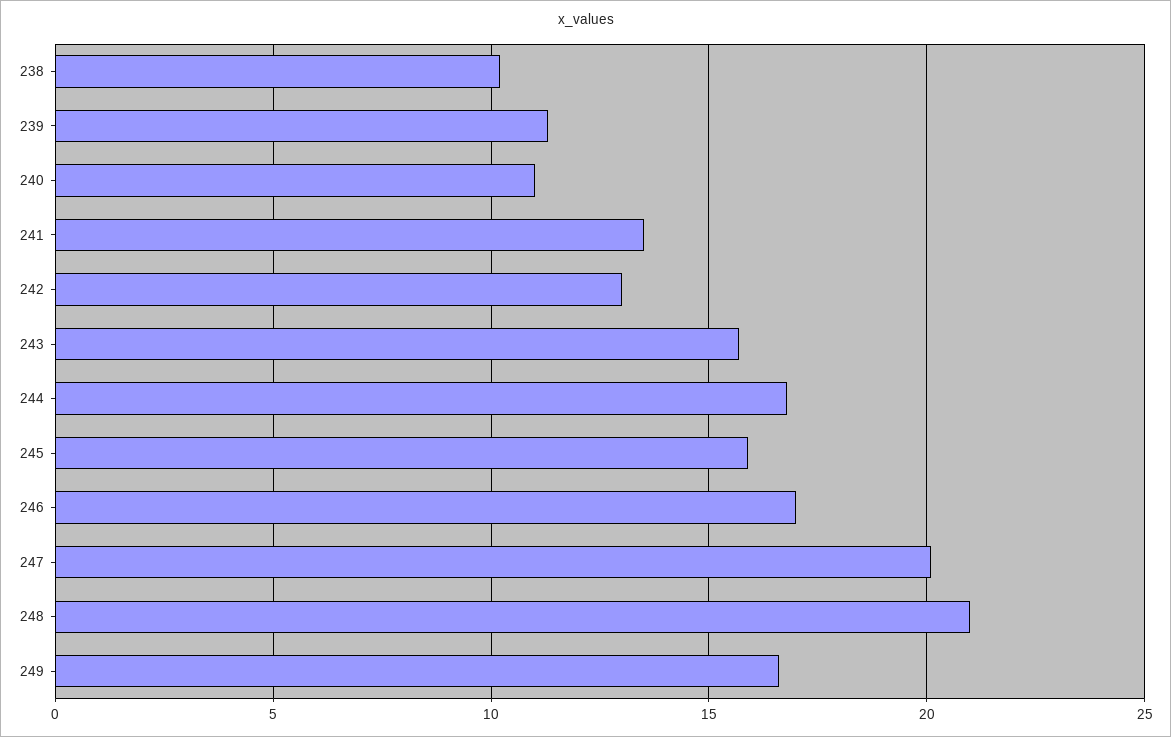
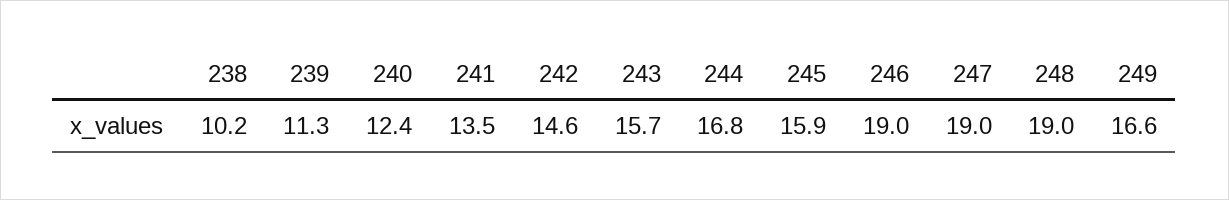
240: 11 -> 12.4
242: 13 -> 14.6
246: 17 -> 19
247: 20 -> 19
248: 21 -> 19

